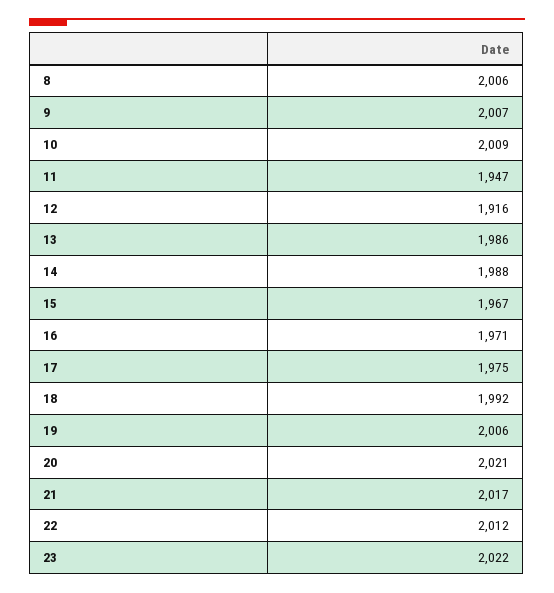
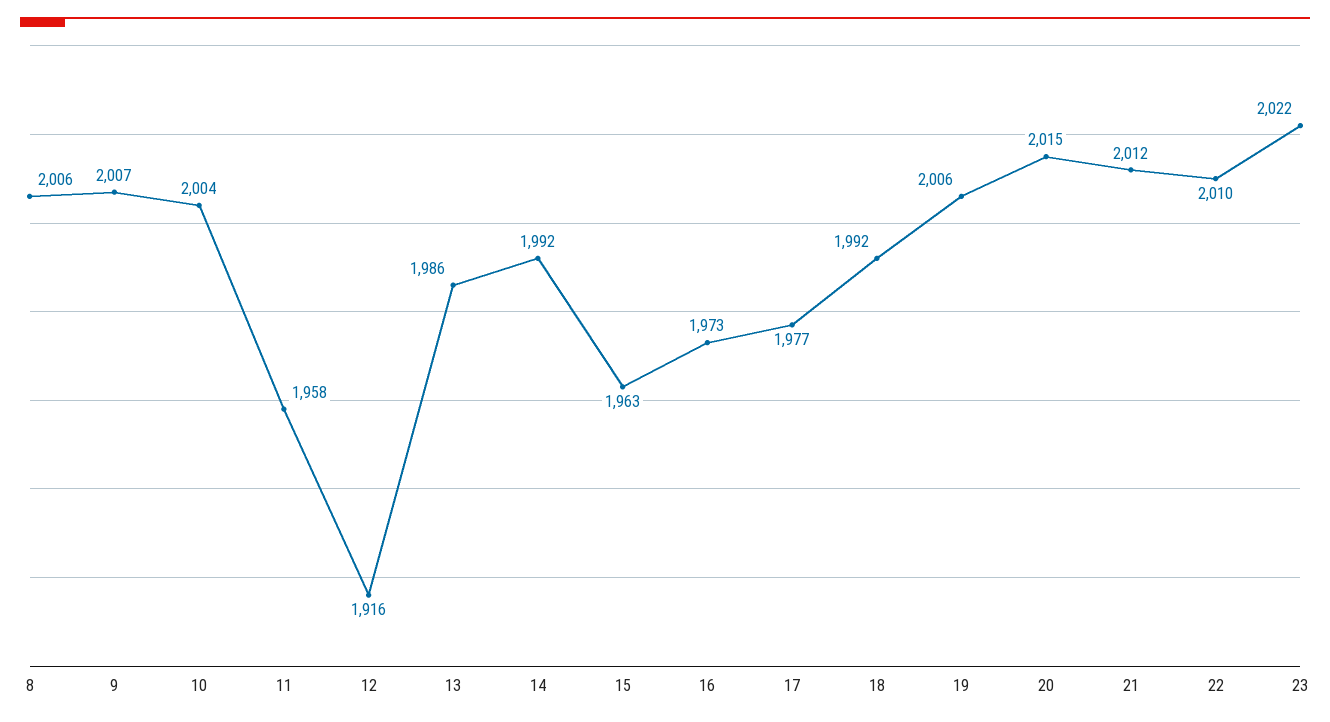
10: 2009 -> 2004
11: 1947 -> 1958
14: 1988 -> 1992
15: 1967 -> 1963
16: 1971 -> 1973
17: 1975 -> 1977
20: 2021 -> 2015
21: 2017 -> 2012
22: 2012 -> 2010

